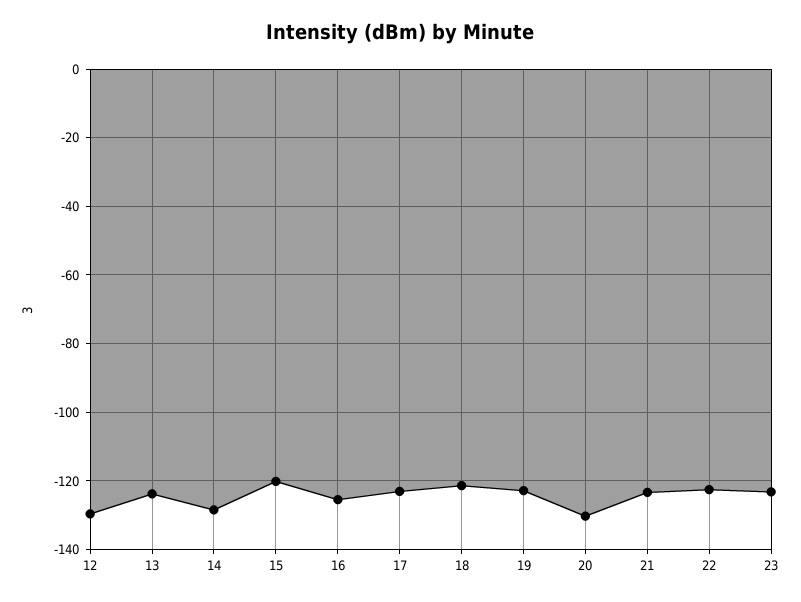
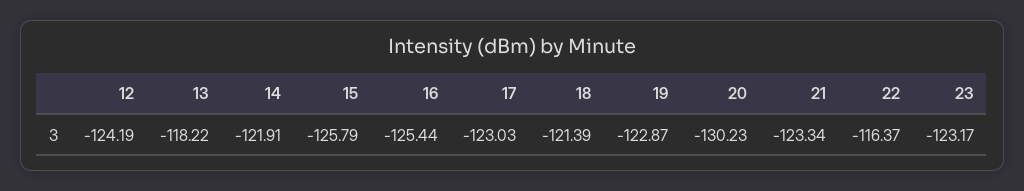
12: -130 -> -124.19
13: -124 -> -118.22
14: -128 -> -121.91
15: -120 -> -125.79
22: -122 -> -116.37

